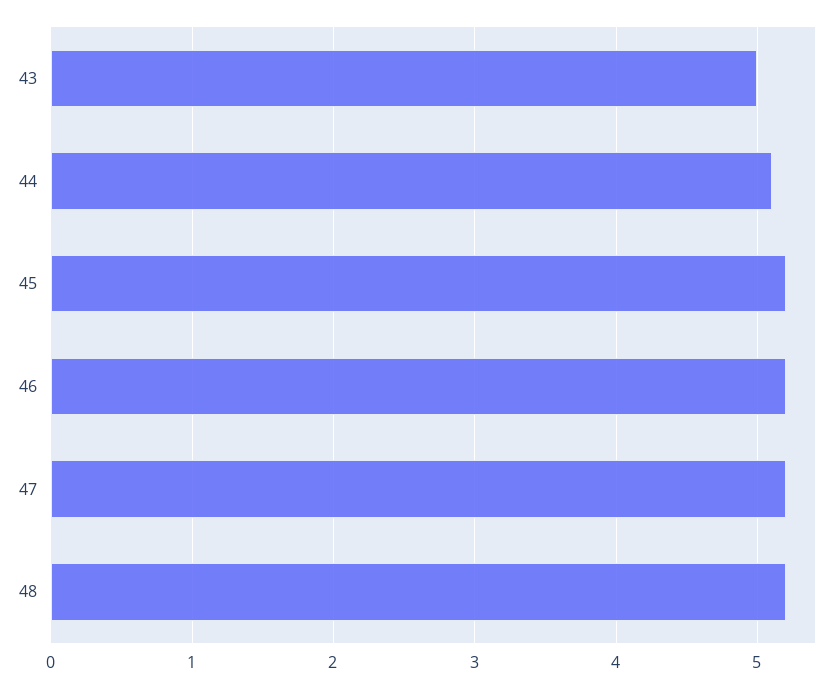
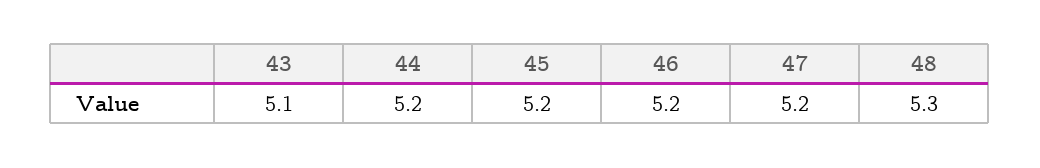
43: 5 -> 5.1
44: 5.1 -> 5.2
48: 5.2 -> 5.3

